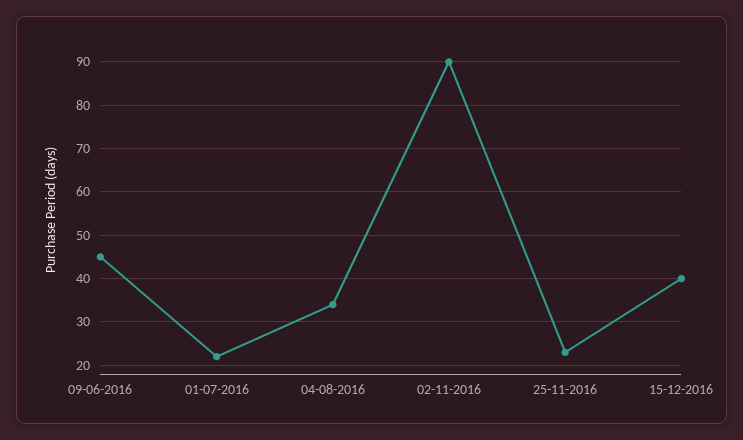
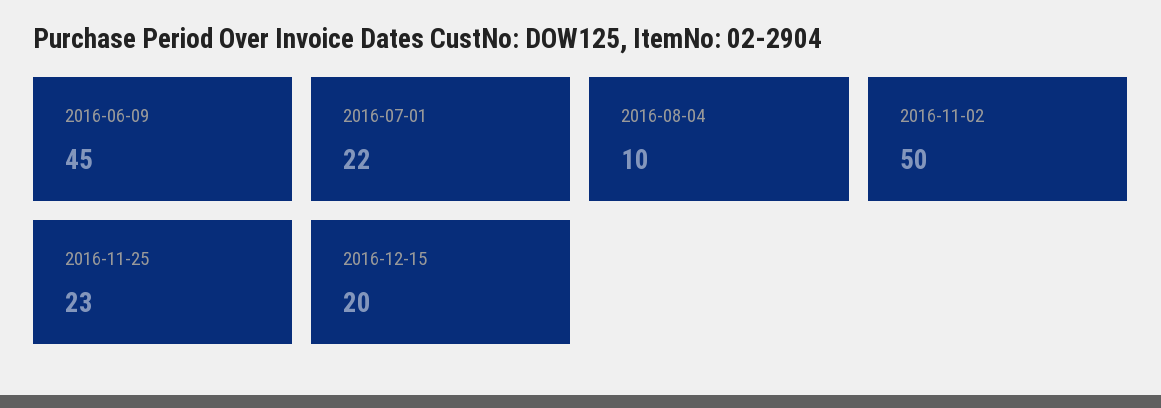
04-08-2016: 35 -> 10
02-11-2016: 90 -> 50
15-12-2016: 40 -> 20

